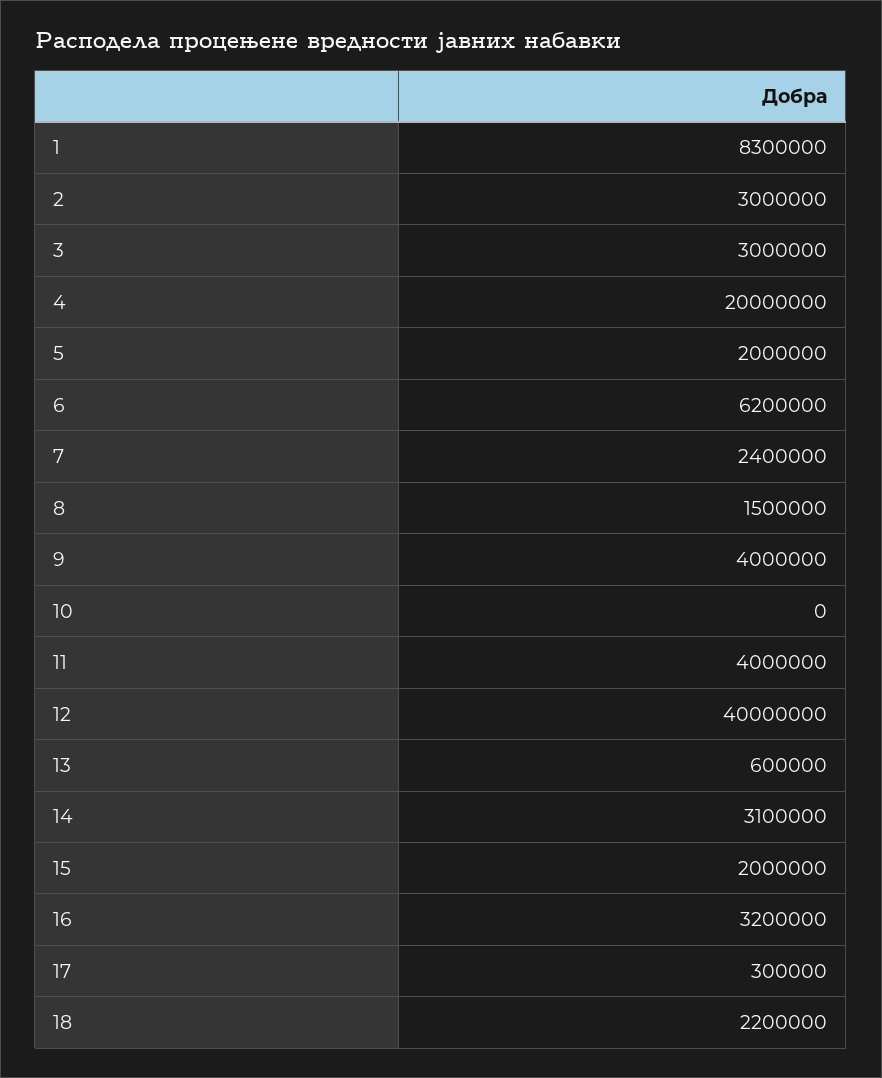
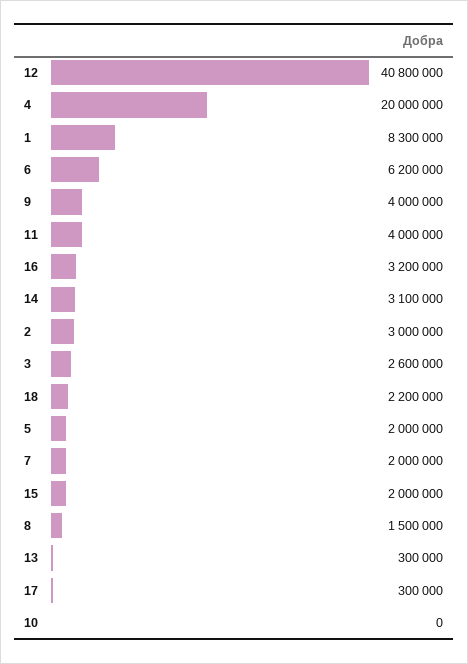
3: 3000000 -> 2600000
7: 2400000 -> 2000000
12: 40000000 -> 40800000
13: 600000 -> 300000

